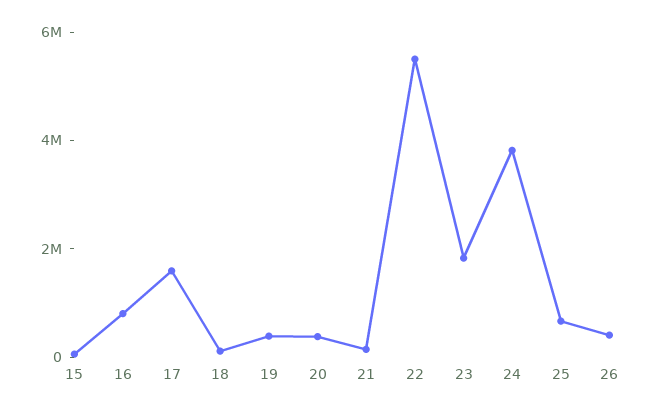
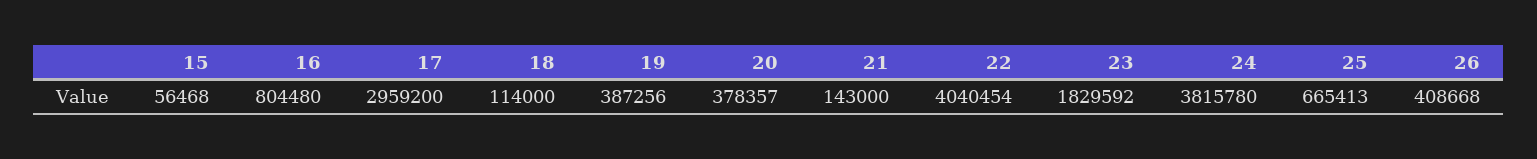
17: 1500000 -> 2959200
22: 5500000 -> 4040454

